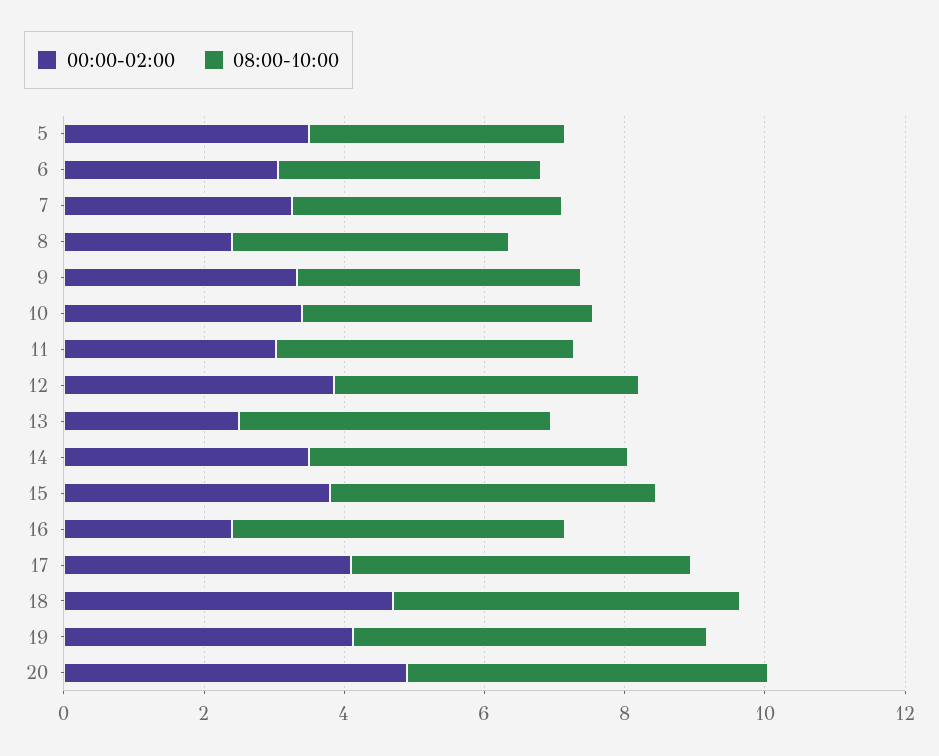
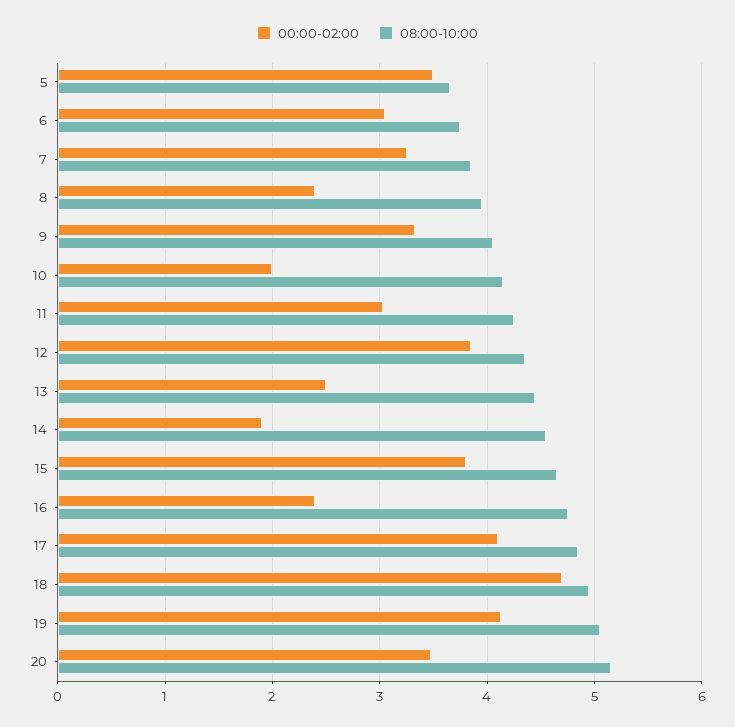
00:00-02:00, 10: 3.5 -> 2
00:00-02:00, 14: 3.5 -> 1.9
00:00-02:00, 20: 5 -> 3.5

